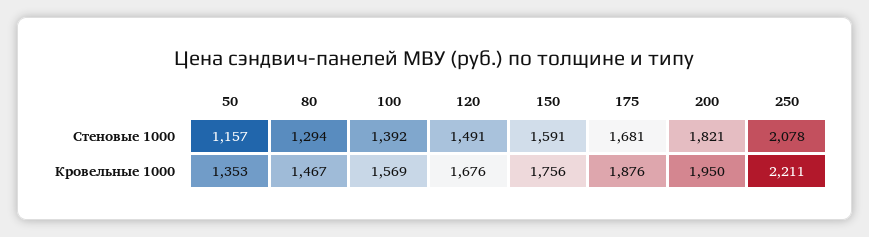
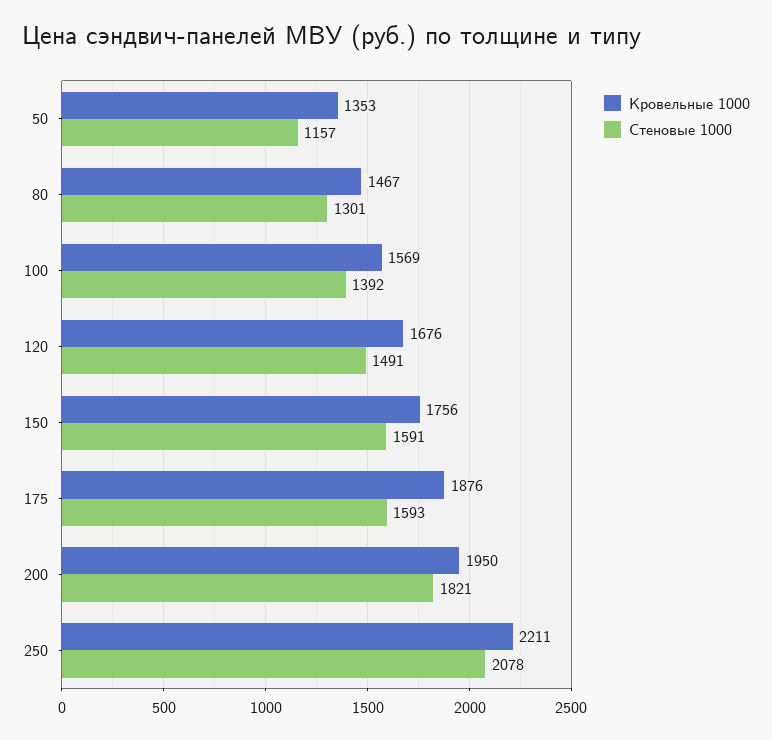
Стеновые 1000, 80: 1294 -> 1301
Стеновые 1000, 175: 1681 -> 1593

